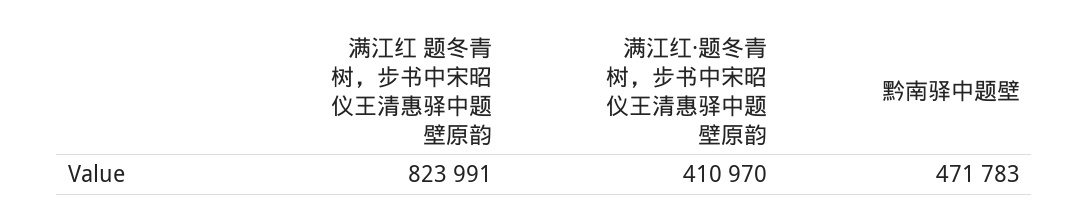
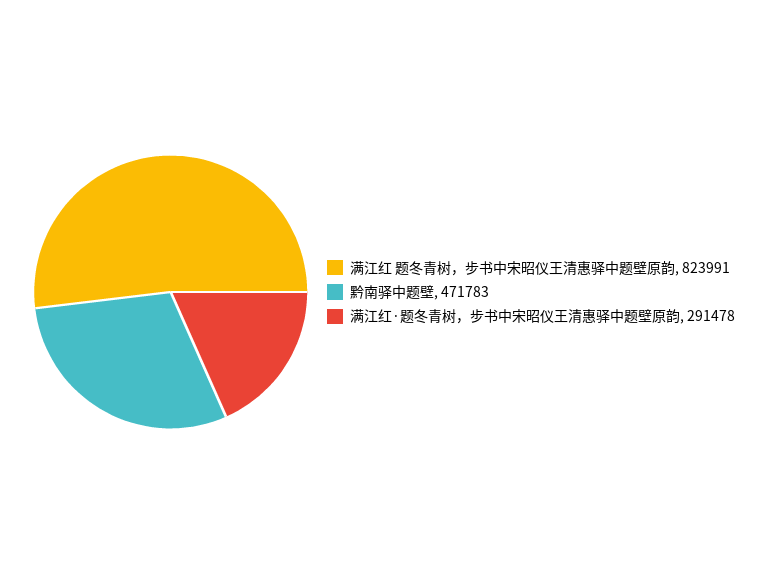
满江红·题冬青树，步书中宋昭仪王清惠驿中题壁原韵: 410970 -> 291478

